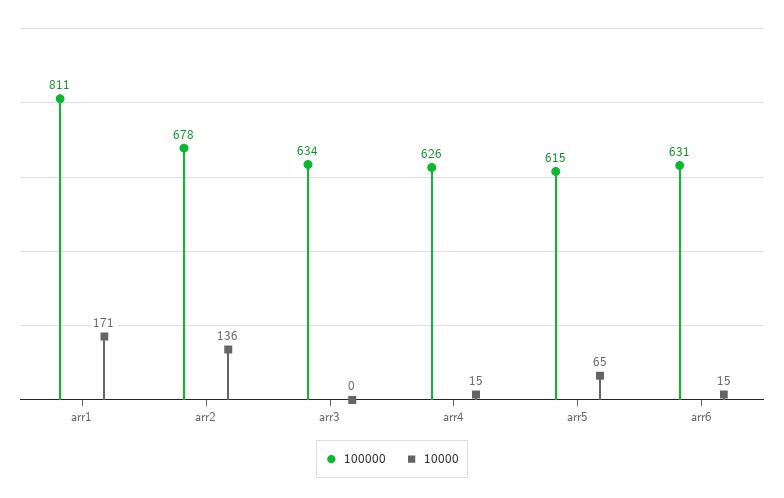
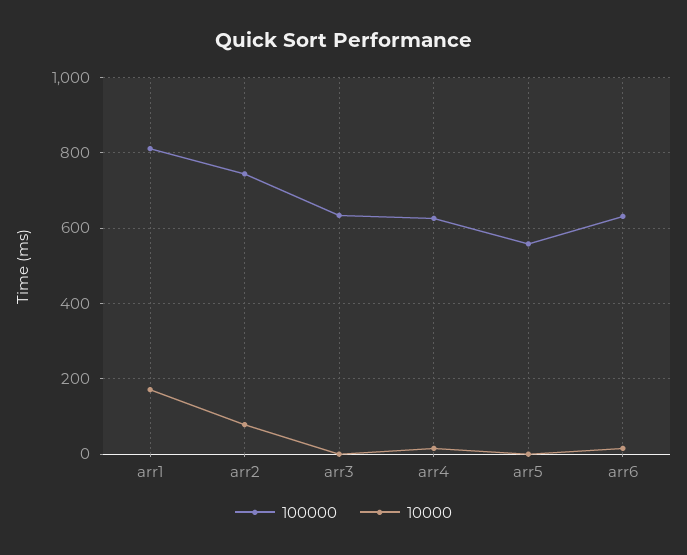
100000, arr2: 678 -> 740
10000, arr2: 136 -> 80
100000, arr5: 615 -> 560
10000, arr5: 65 -> 0

